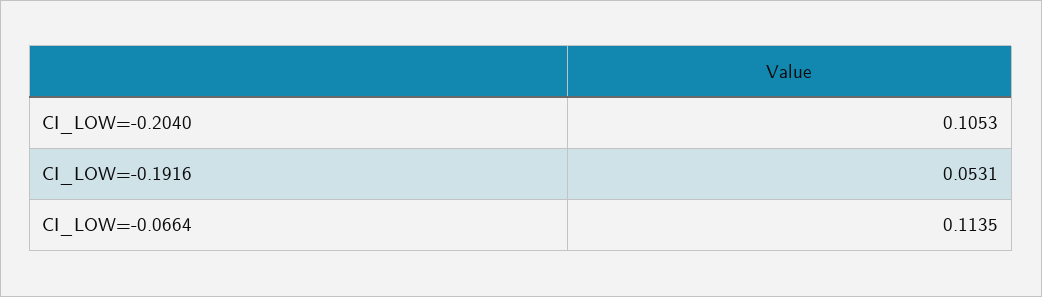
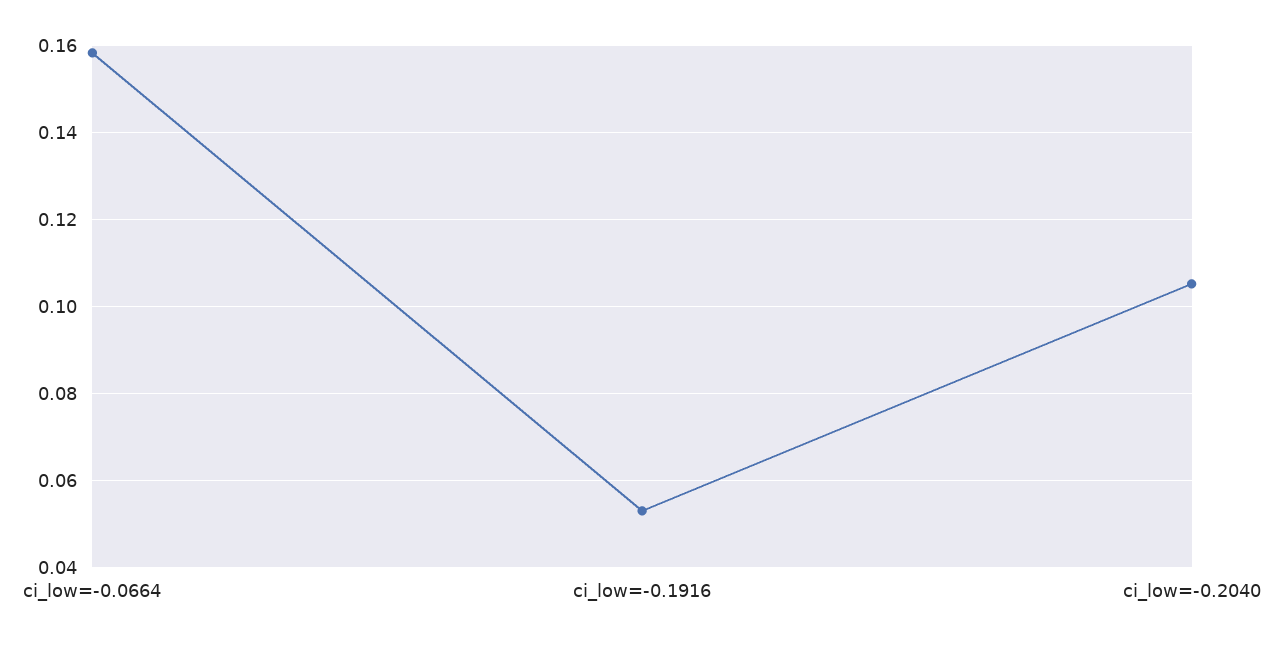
CI_LOW=-0.0664: 0.1135 -> 0.158

